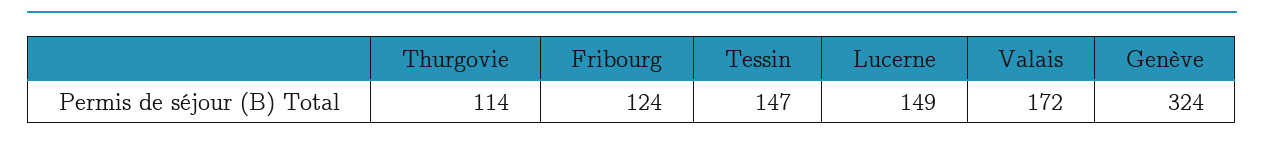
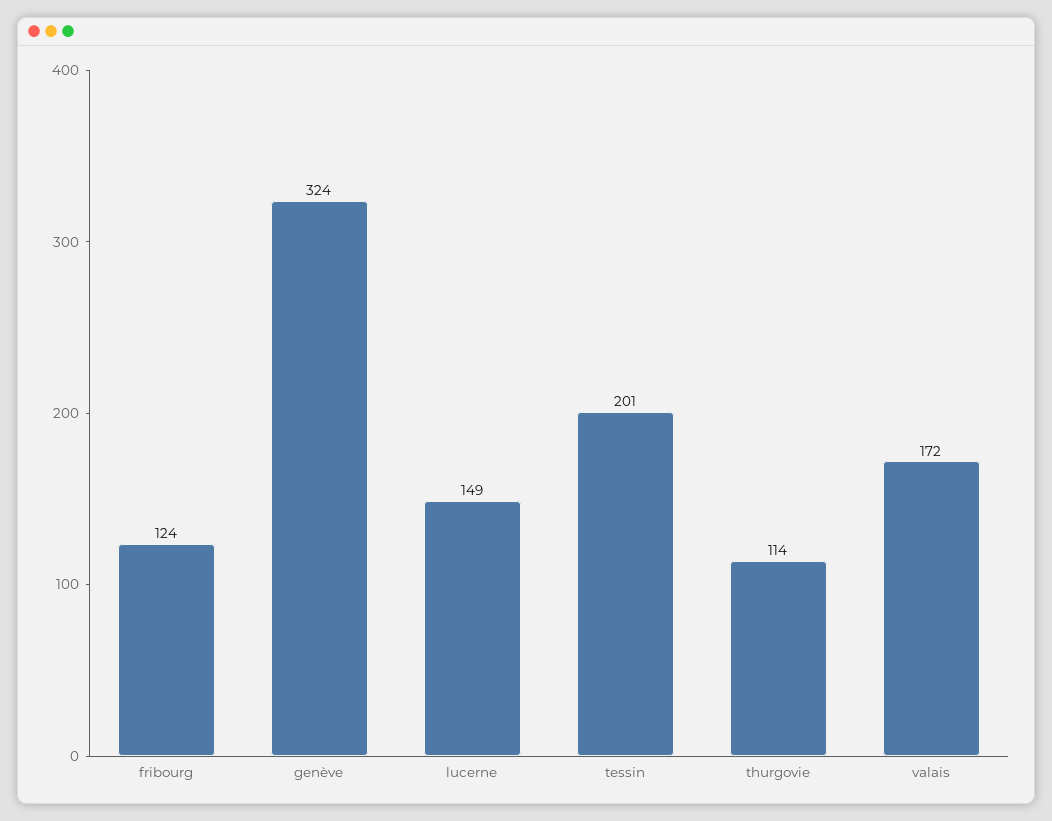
Tessin: 147 -> 201

